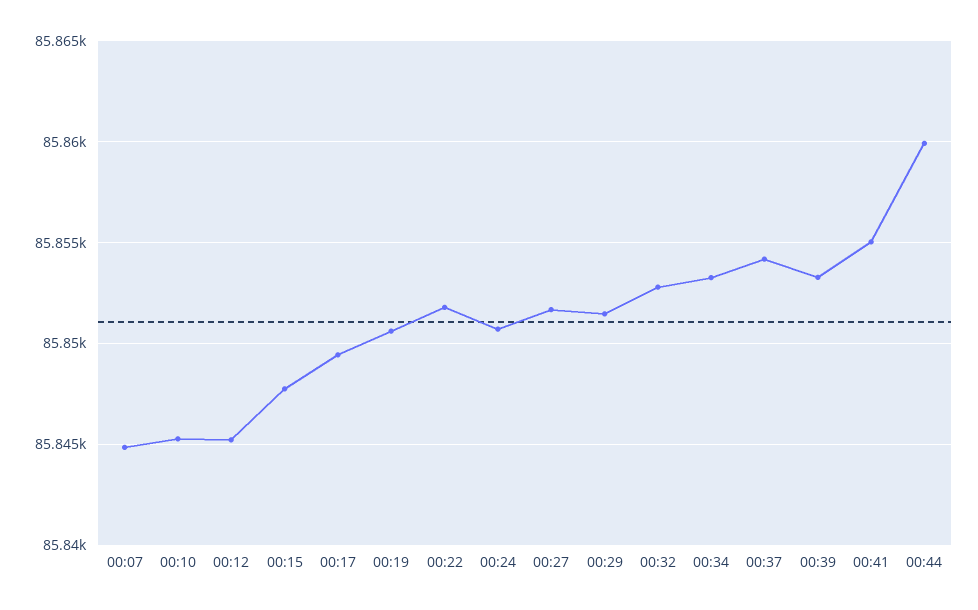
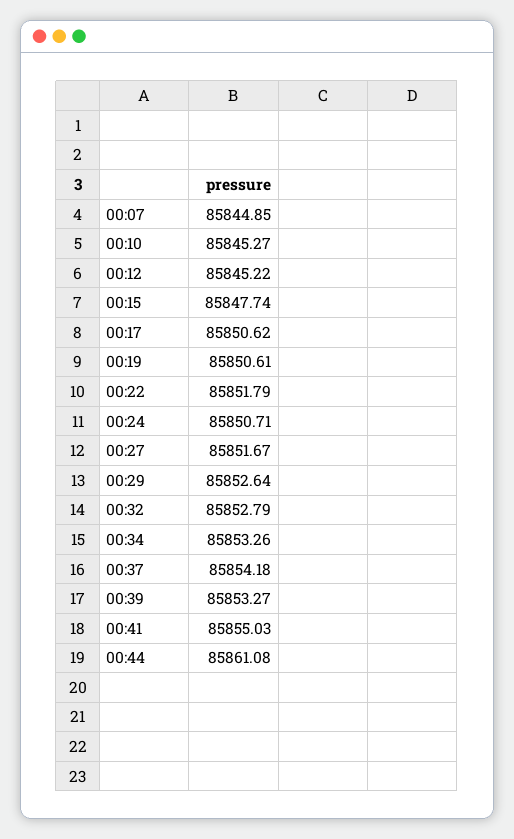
00:17: 85849.5 -> 85850.62
00:29: 85851.5 -> 85852.64
00:44: 85860 -> 85861.08

